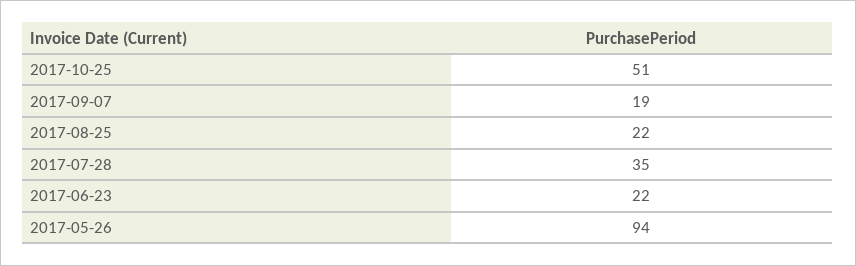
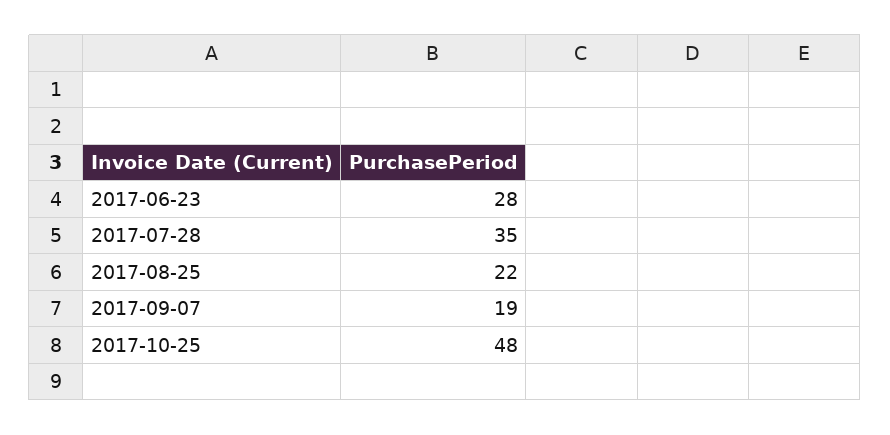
2017-10-25: 51 -> 48
2017-06-23: 22 -> 28
2017-05-26: 94 -> none

